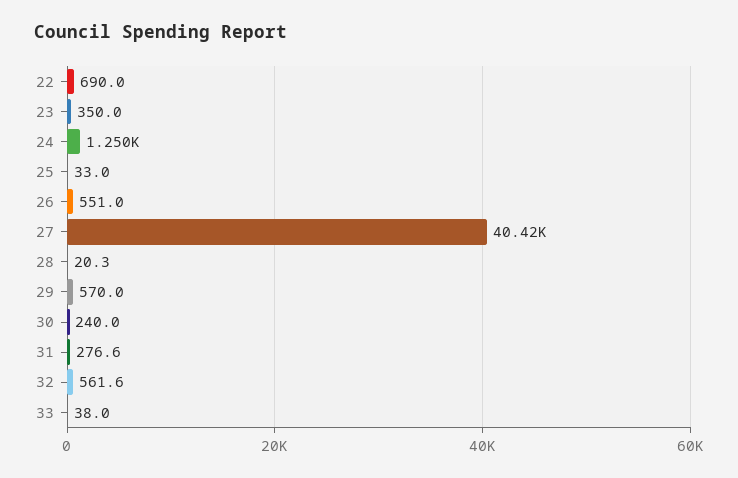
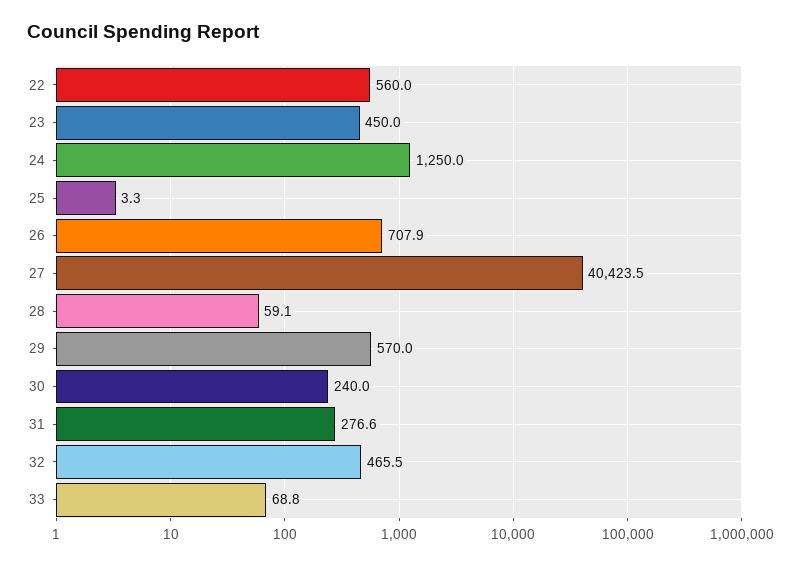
22: 690 -> 560
23: 350 -> 450
25: 33 -> 3.3
26: 551 -> 707.9
28: 20.3 -> 59.1
32: 561.6 -> 465.5
33: 38 -> 68.8

